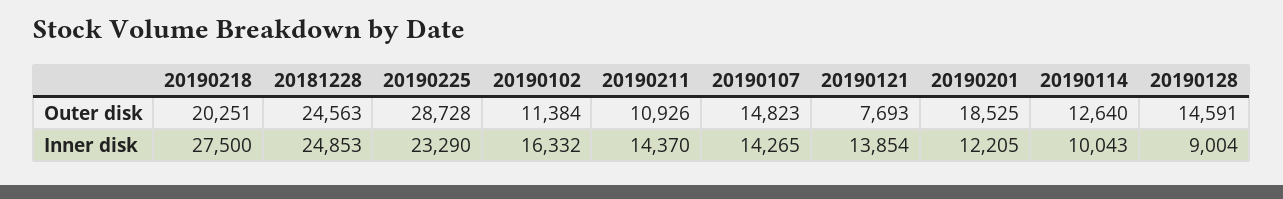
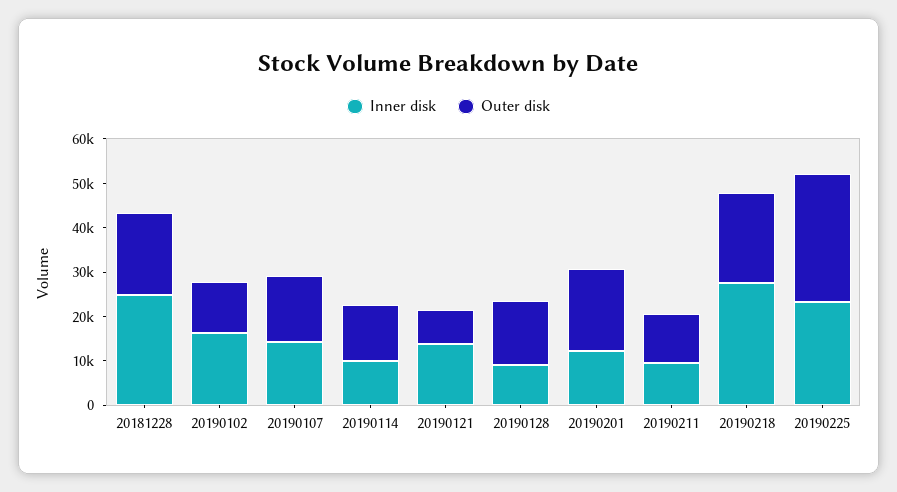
Outer disk, 20181228: 24563 -> 18000
Inner disk, 20190211: 14370 -> 10000

